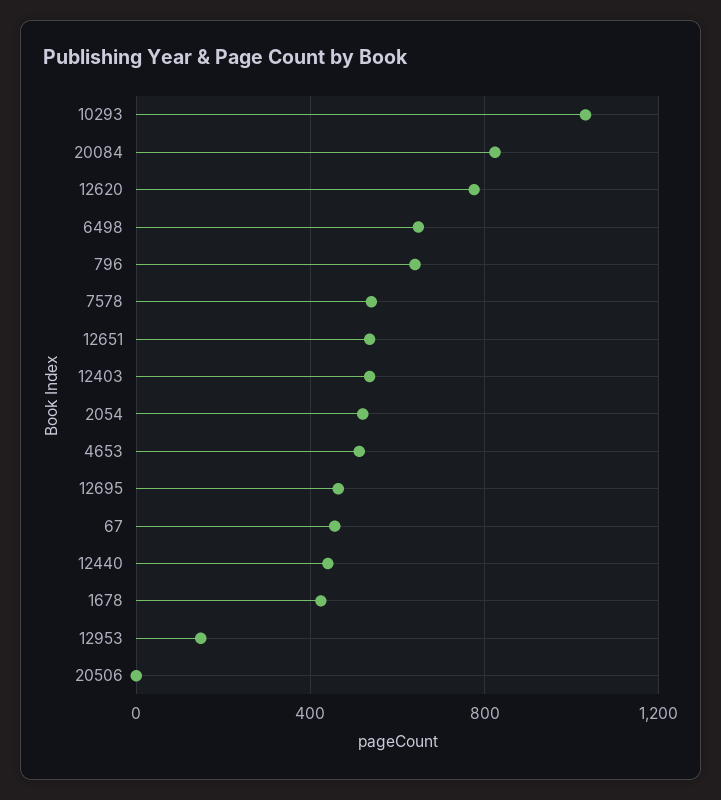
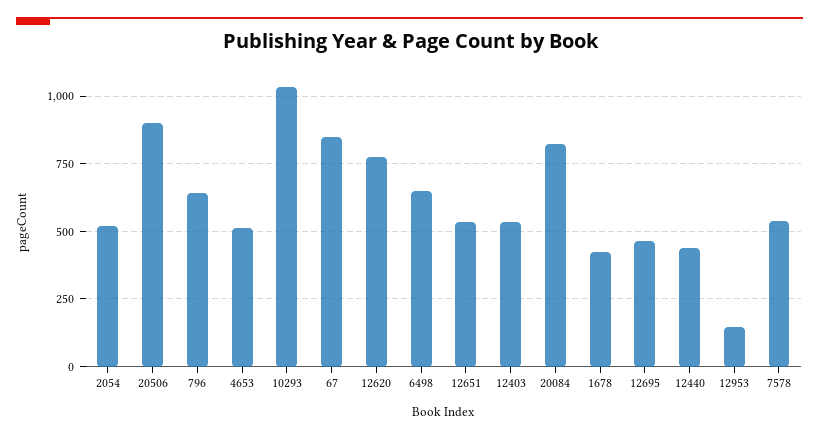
67: 450 -> 850
20506: 0 -> 900

